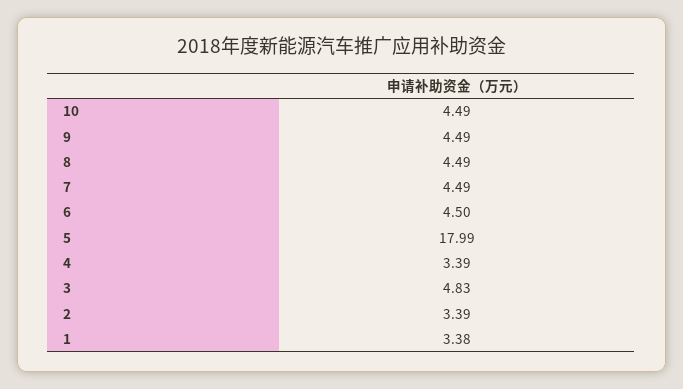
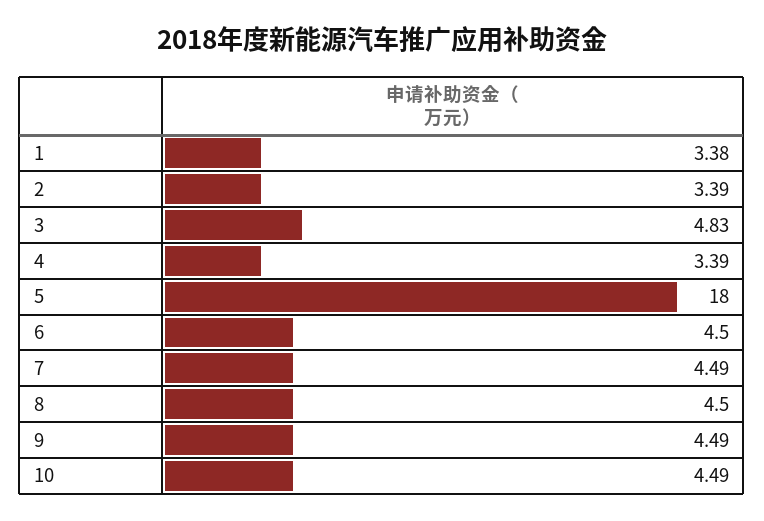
8: 4.49 -> 4.5
5: 17.99 -> 18

